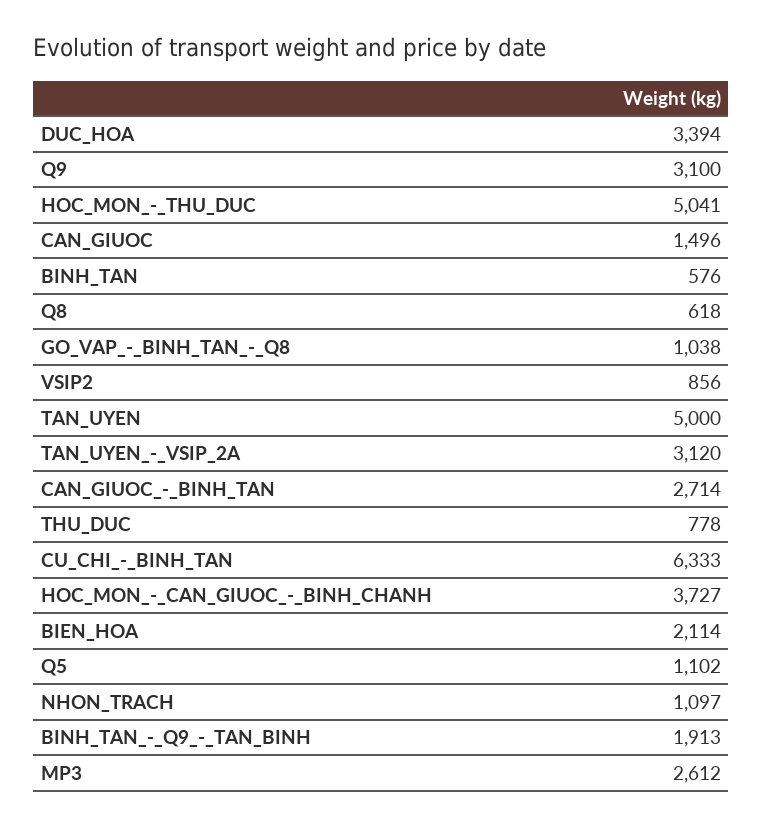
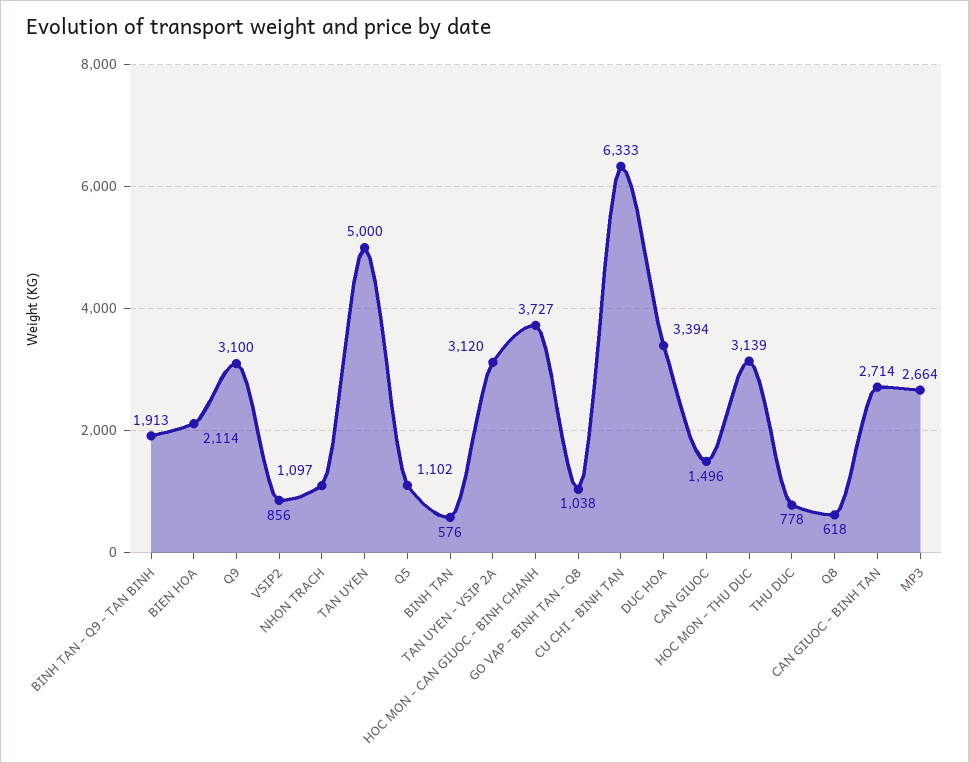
HOC_MON_-_THU_DUC: 5041 -> 3139
MP3: 2612 -> 2664

